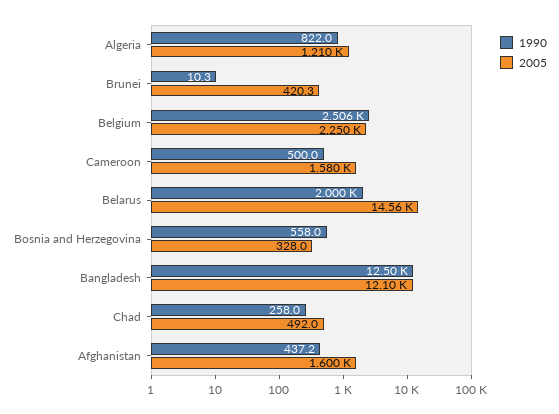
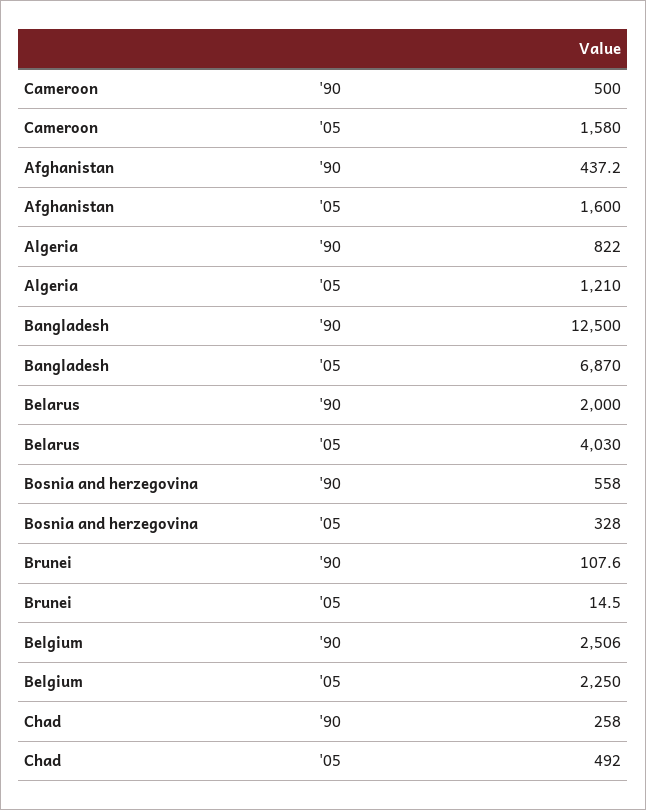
1990, Brunei: 10.3 -> 107.6
2005, Brunei: 420.3 -> 14.5
2005, Belarus: 14560 -> 4030
2005, Bangladesh: 12100 -> 6870

